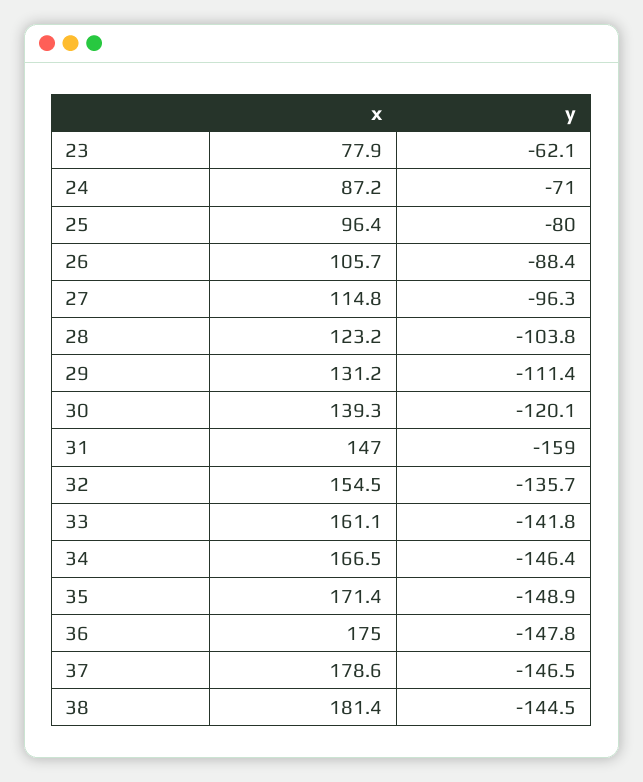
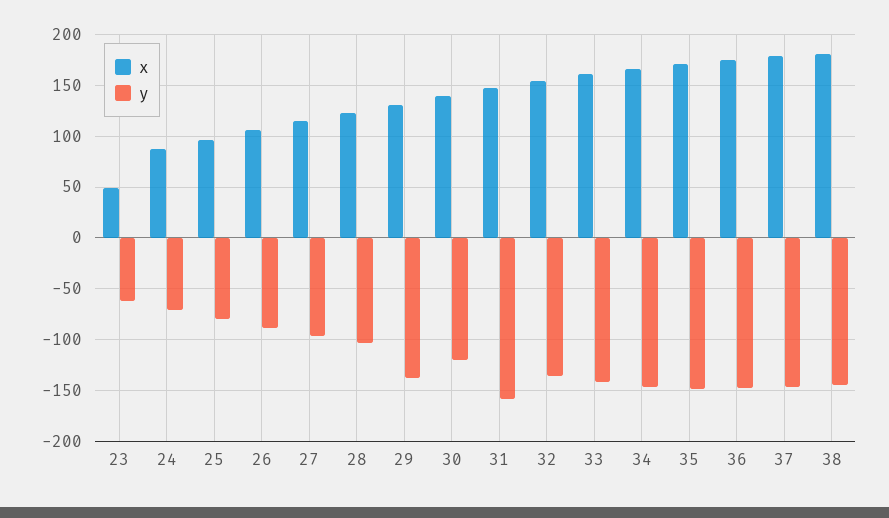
x, 23: 77.9 -> 50
y, 29: -111.4 -> -140

